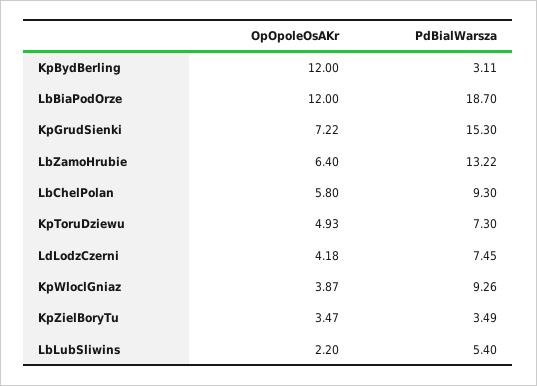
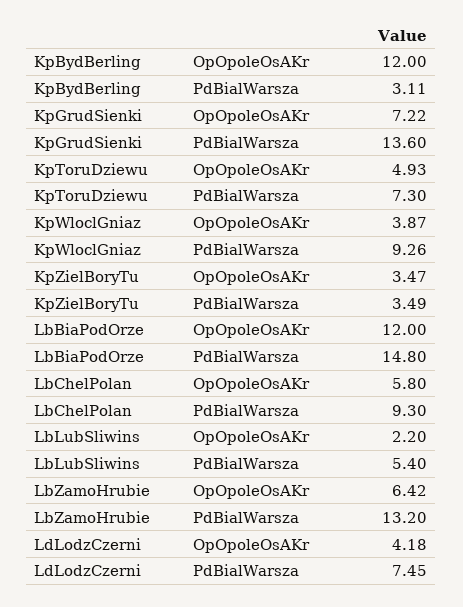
PdBialWarsza, LbBiaPodOrze: 18.7 -> 14.8
PdBialWarsza, KpGrudSienki: 15.3 -> 13.6
OpOpoleOsAKr, LbZamoHrubie: 6.4 -> 6.42
PdBialWarsza, LbZamoHrubie: 13.22 -> 13.2

